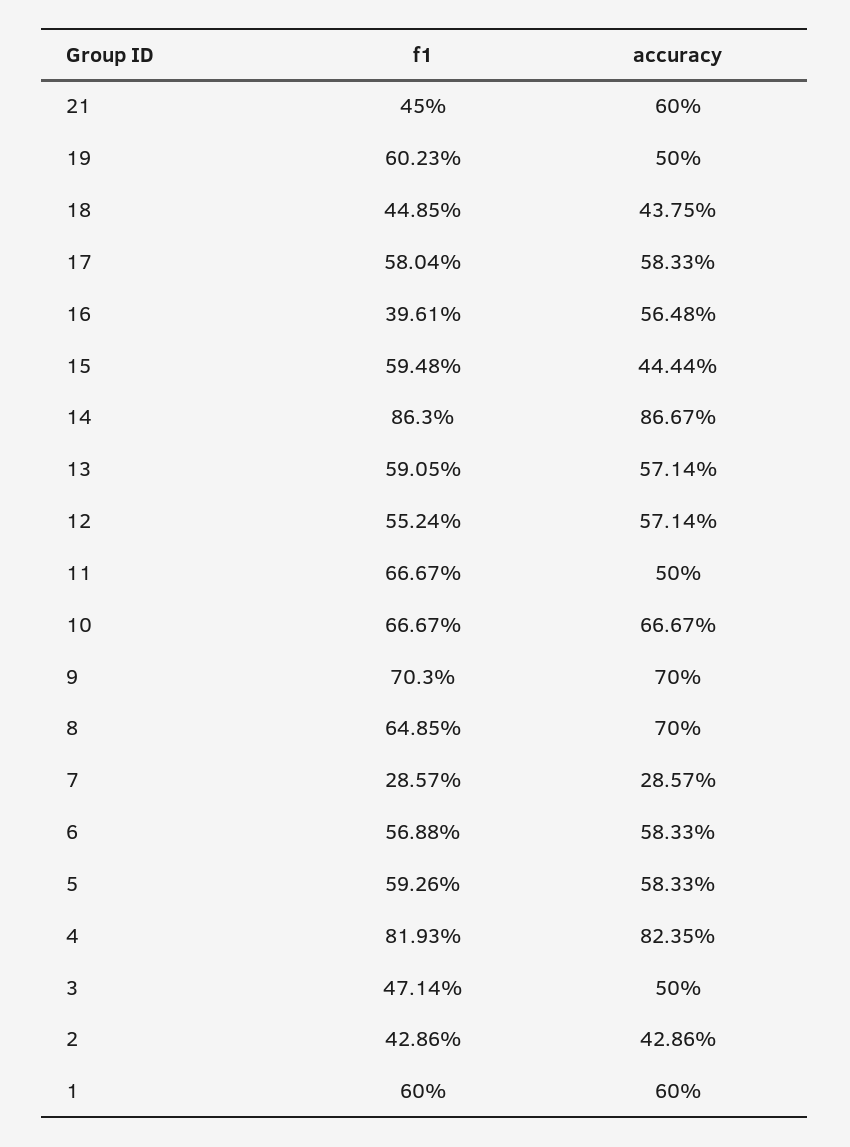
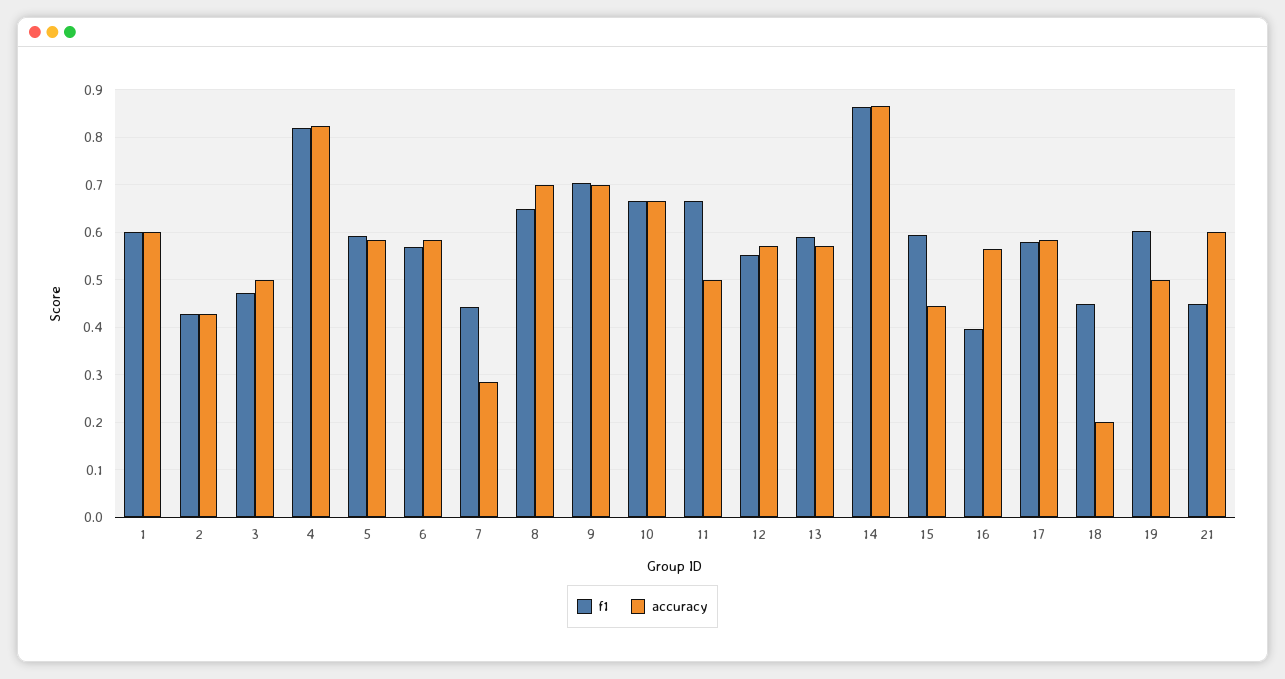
accuracy, 18: 0.4375 -> 0.2
f1, 7: 0.2857 -> 0.44

